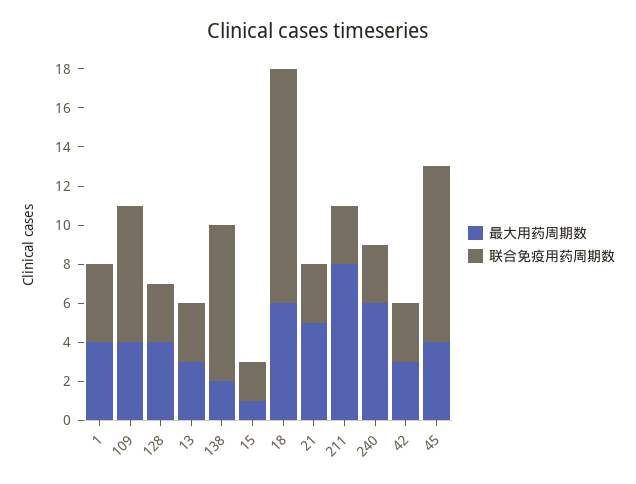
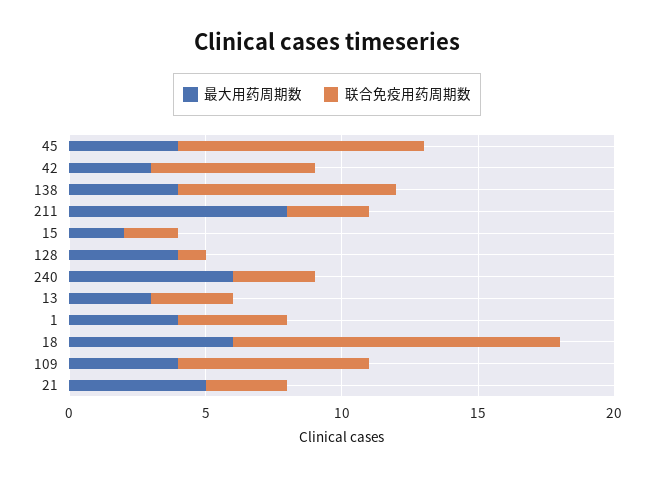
联合免疫用药周期数, 128: 3 -> 1
最大用药周期数, 138: 2 -> 4
最大用药周期数, 15: 1 -> 2
联合免疫用药周期数, 42: 3 -> 6

